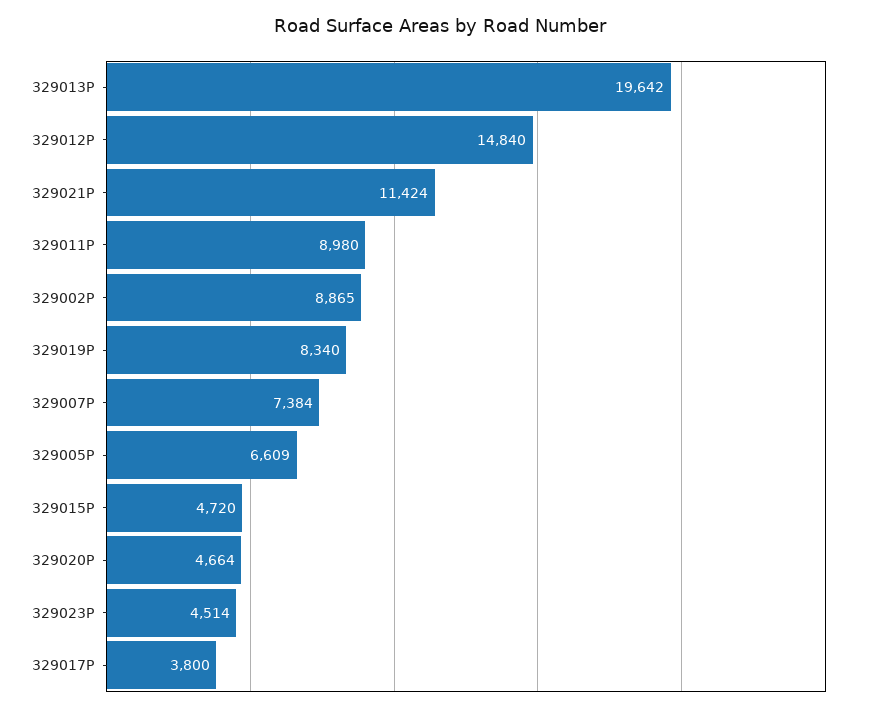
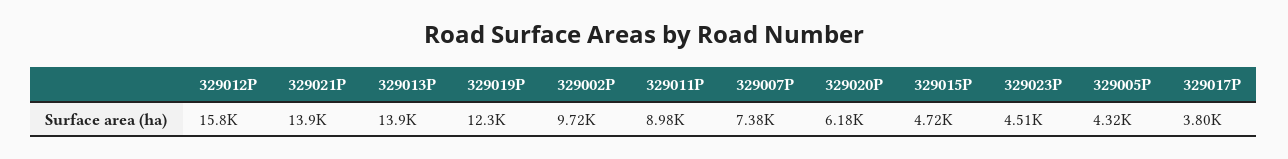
329013P: 19642 -> 13900
329012P: 14840 -> 15800
329021P: 11424 -> 13900
329002P: 8865 -> 9720
329019P: 8340 -> 12300
329005P: 6609 -> 4320
329020P: 4664 -> 6180

